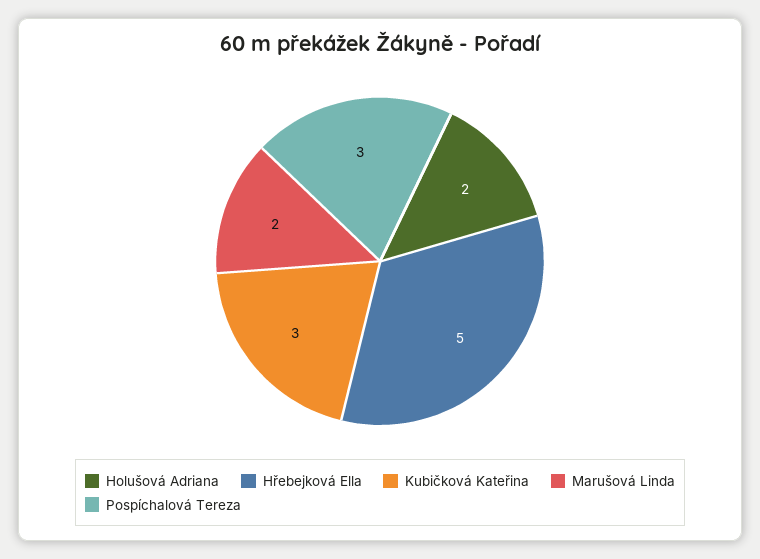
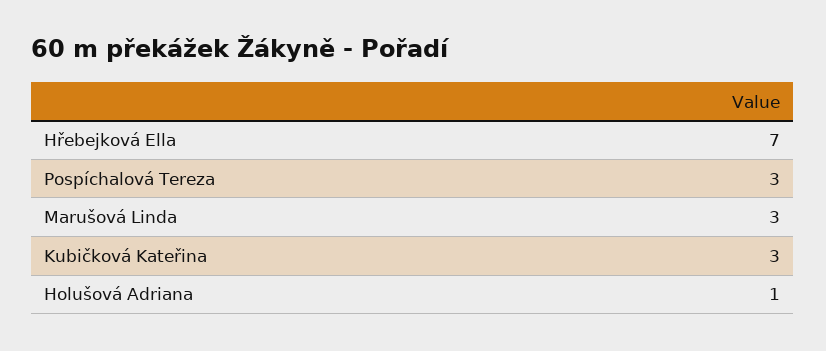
Holušová Adriana: 2 -> 1
Hřebejková Ella: 5 -> 7
Marušová Linda: 2 -> 3

